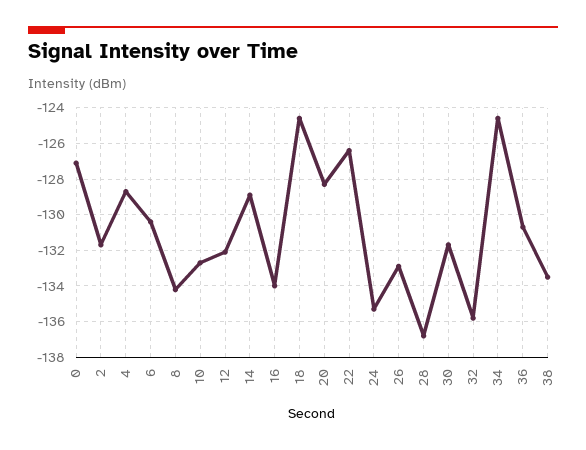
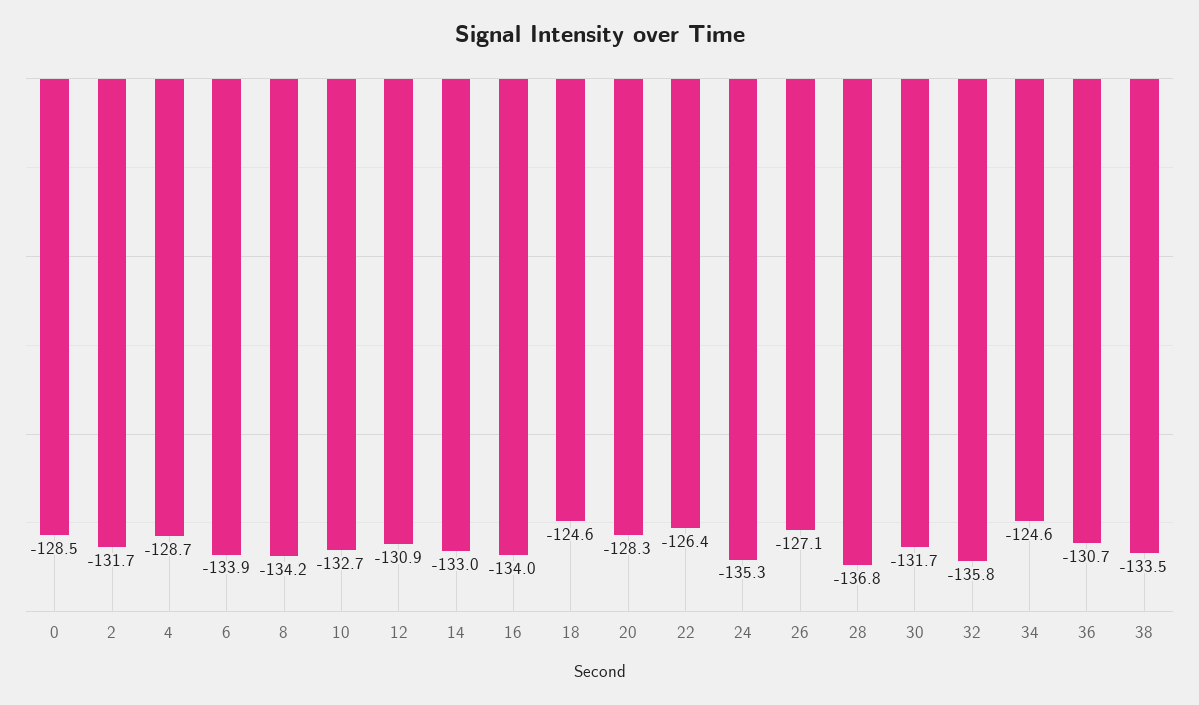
0: -127 -> -128.5
6: -130.5 -> -133.9
12: -132 -> -130.9
14: -129 -> -133
26: -133 -> -127.1

